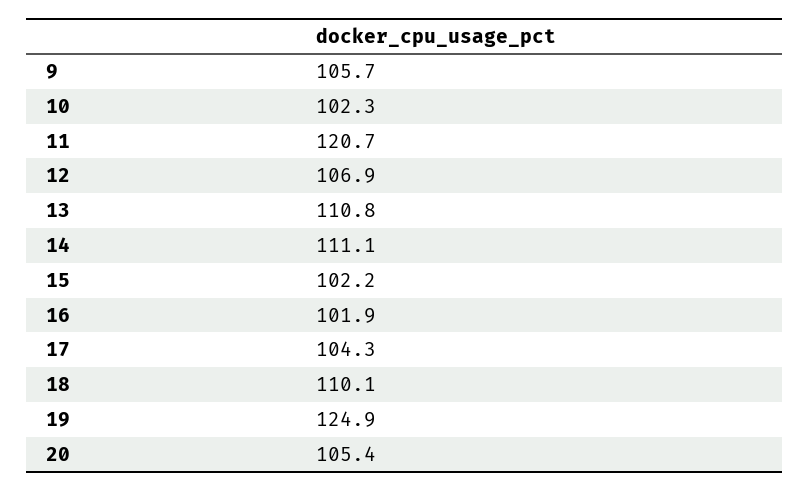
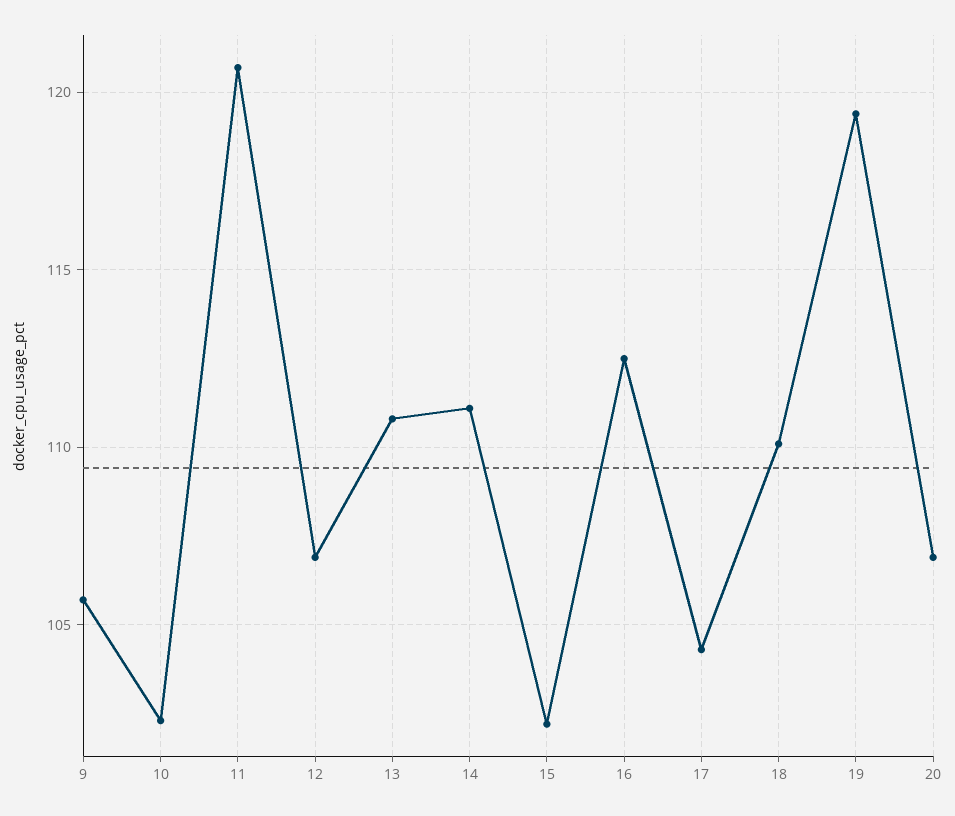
16: 101.9 -> 112.5
19: 124.9 -> 119.5
20: 105.4 -> 107

